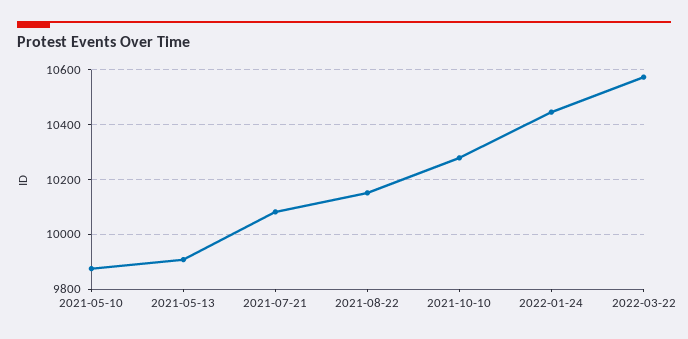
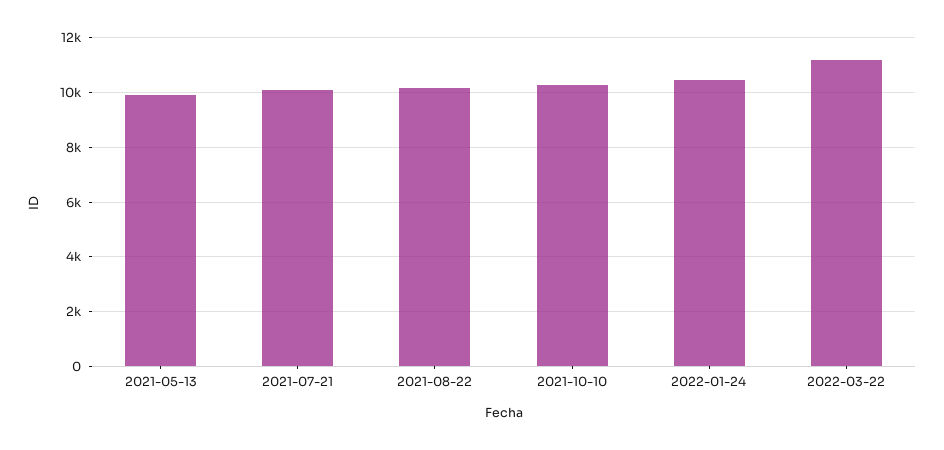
2021-05-10: 9875 -> none
2022-03-22: 10575 -> 11250

